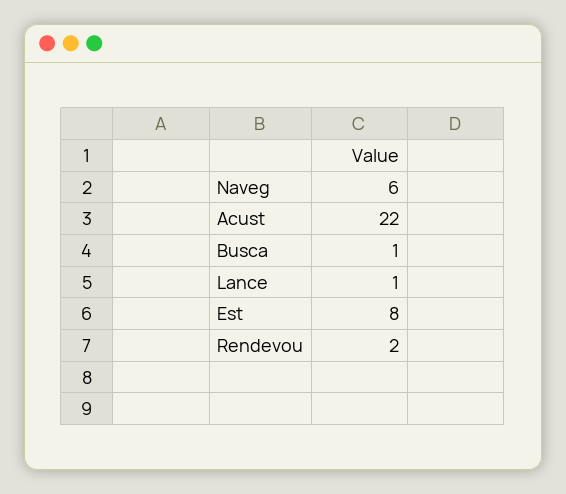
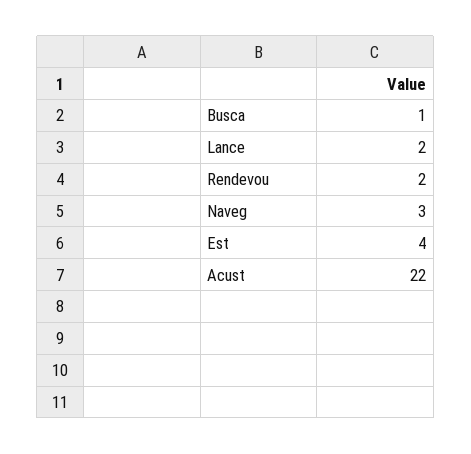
Naveg: 6 -> 3
Lance: 1 -> 2
Est: 8 -> 4

